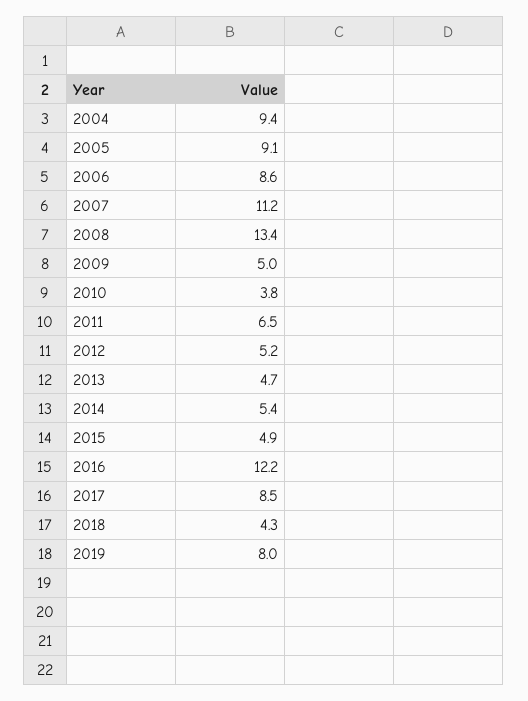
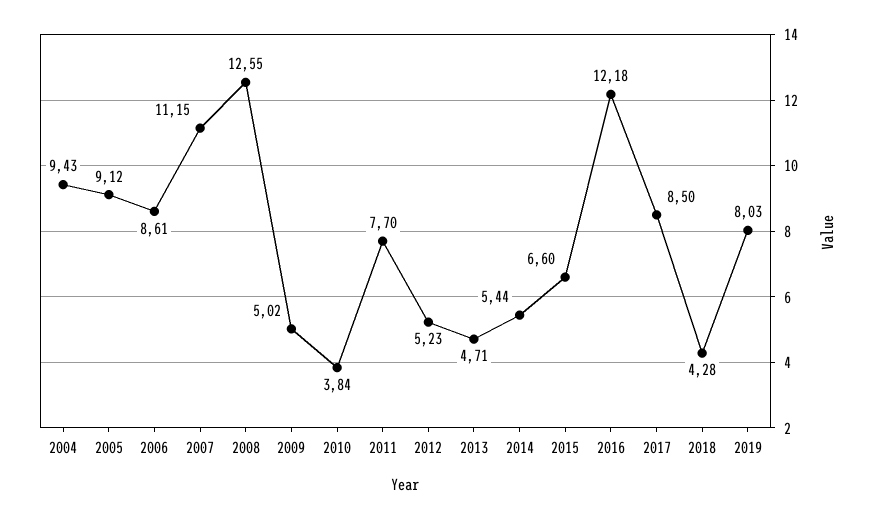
2008: 13.4 -> 12.55
2011: 6.5 -> 7.7
2015: 4.9 -> 6.6

